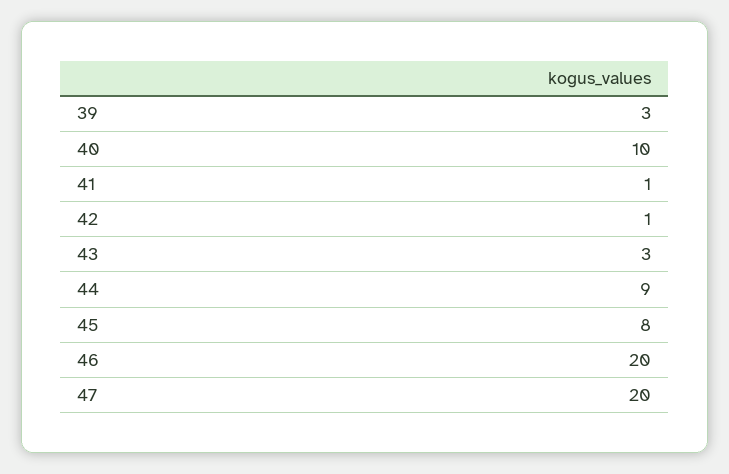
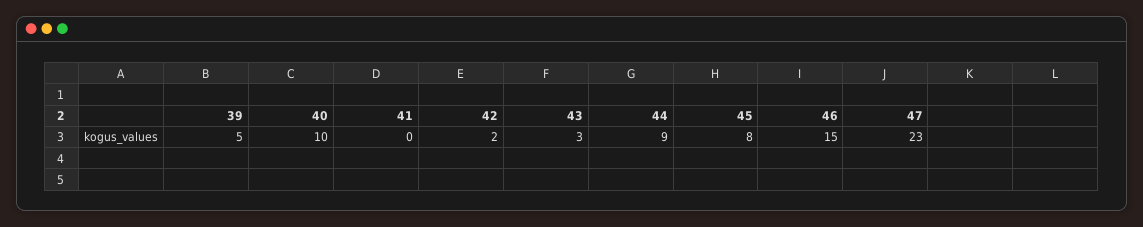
39: 3 -> 5
41: 1 -> 0
42: 1 -> 2
46: 20 -> 15
47: 20 -> 23

